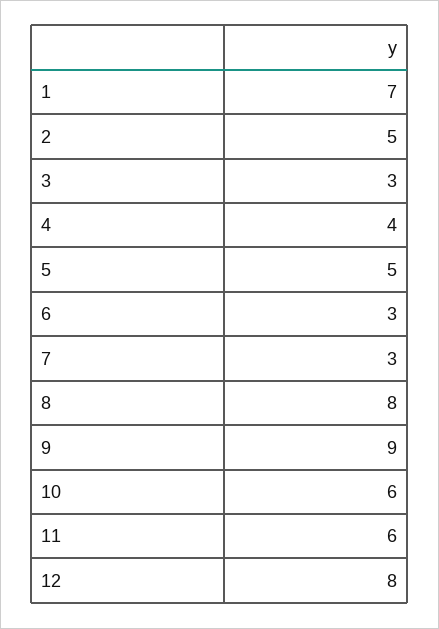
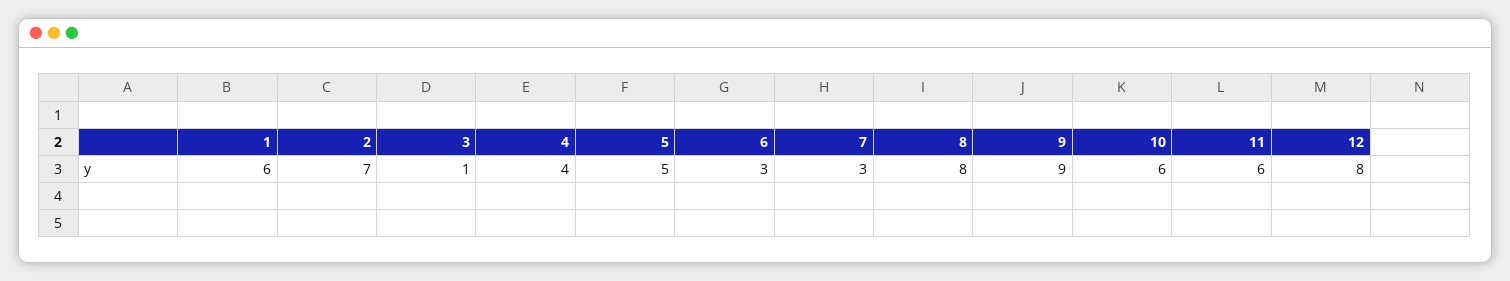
1: 7 -> 6
2: 5 -> 7
3: 3 -> 1

